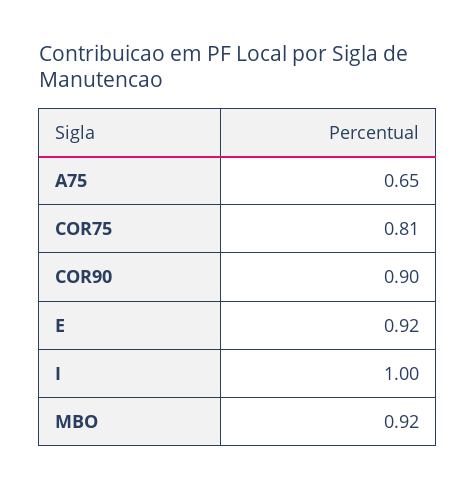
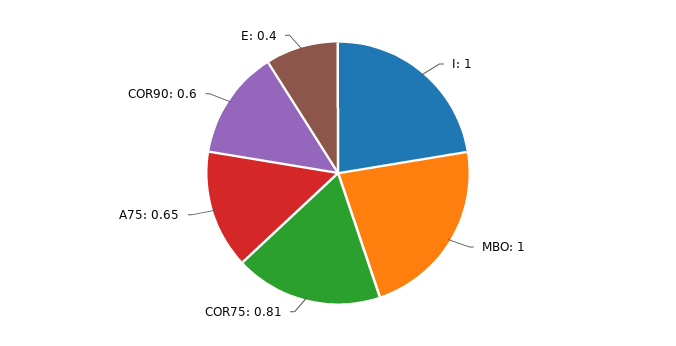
COR90: 0.9 -> 0.6
E: 0.92 -> 0.4
MBO: 0.92 -> 1

